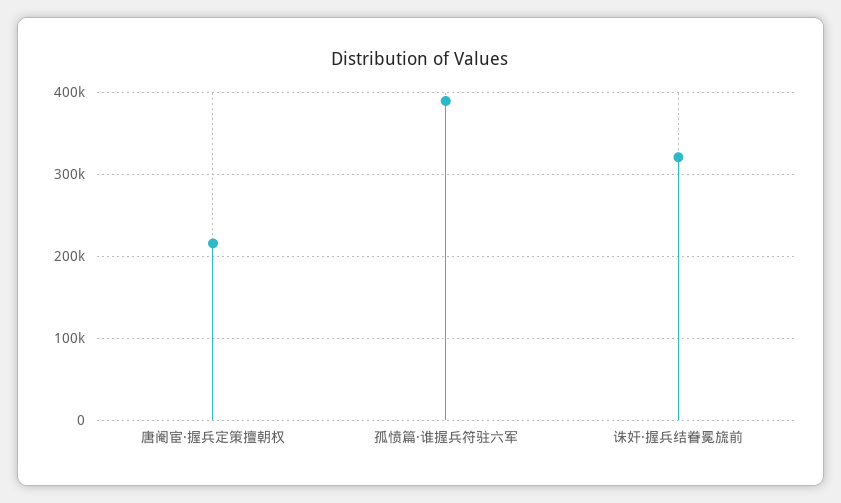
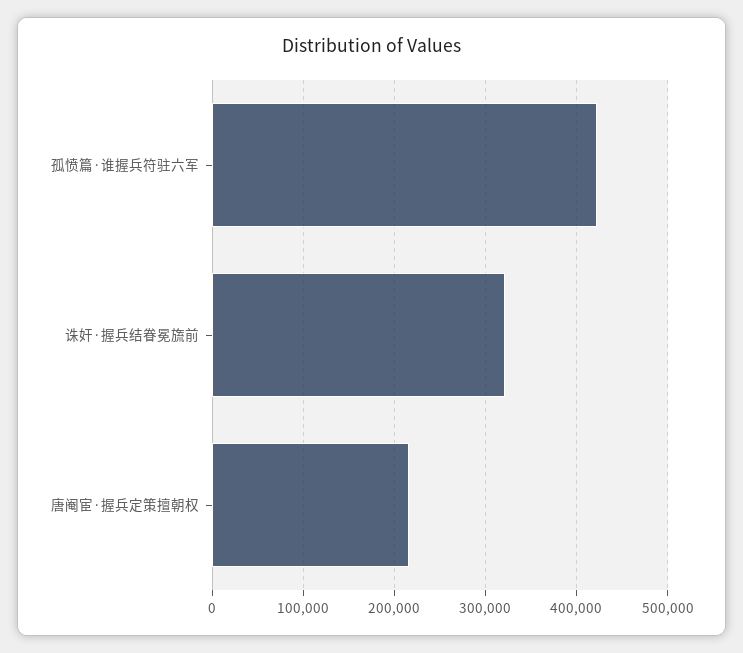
孤愤篇·谁握兵符驻六军: 390000 -> 420000

